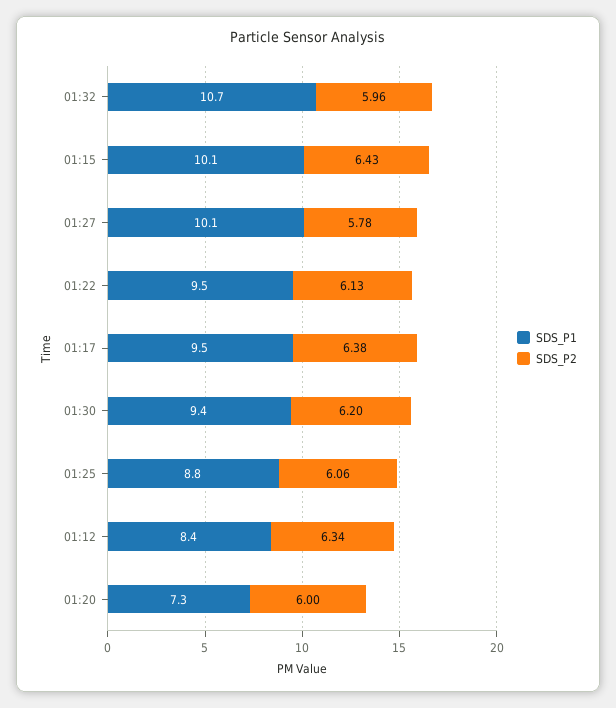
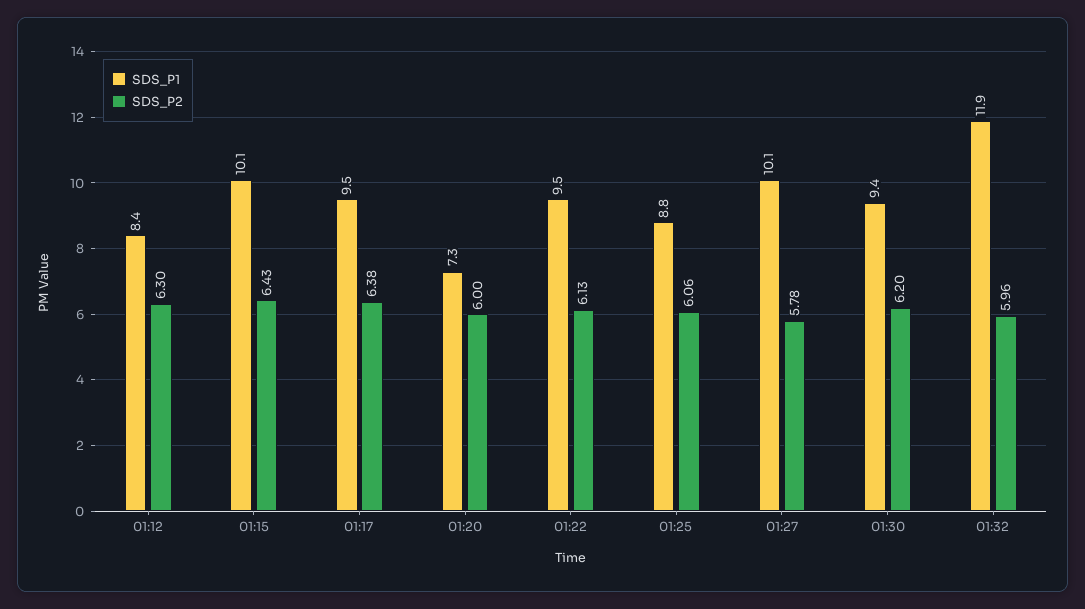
SDS_P1, 01:32: 10.7 -> 11.9
SDS_P2, 01:12: 6.34 -> 6.3

